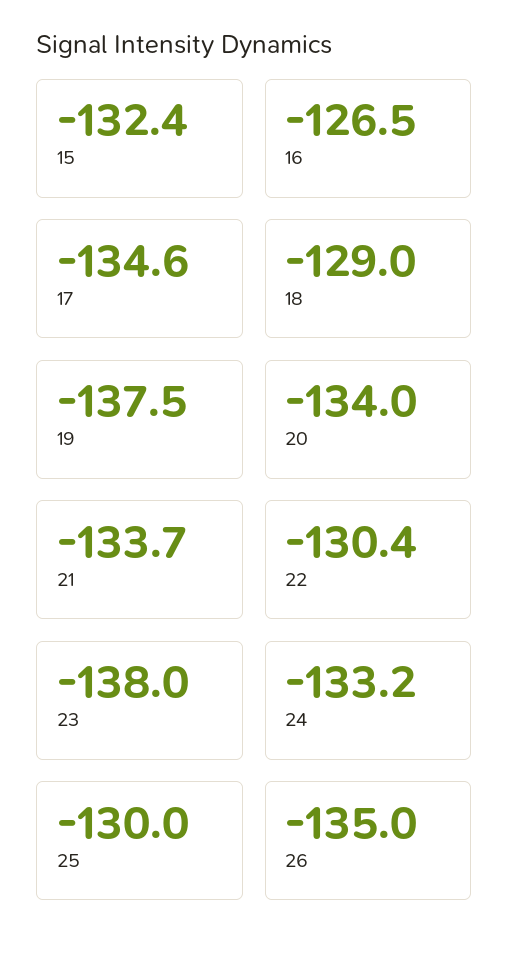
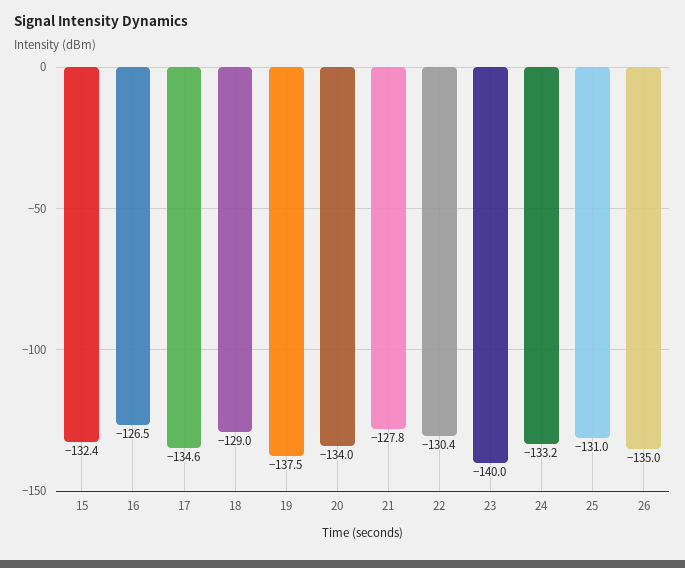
21: -133.7 -> -127.8
23: -138 -> -140
25: -130 -> -131

